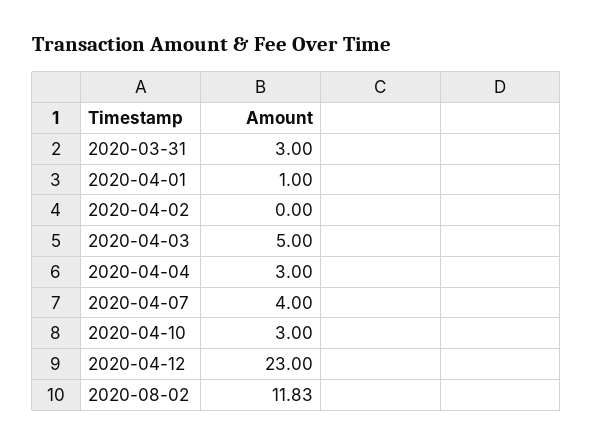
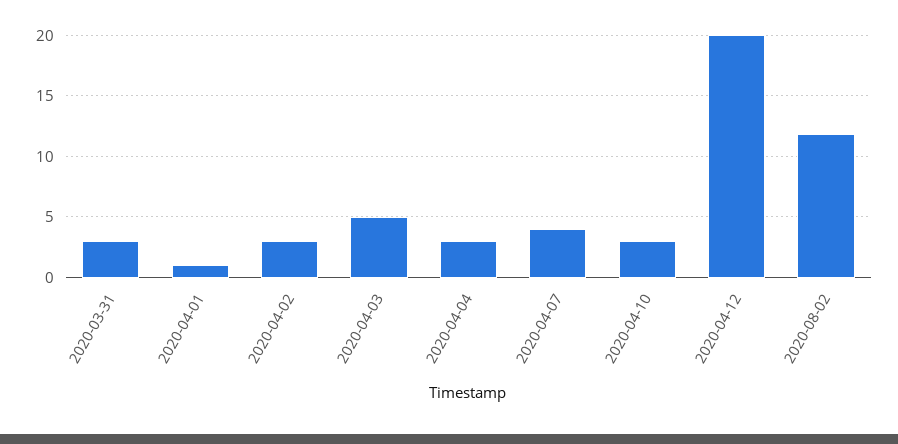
2020-04-02: 0 -> 3
2020-04-12: 23 -> 20

